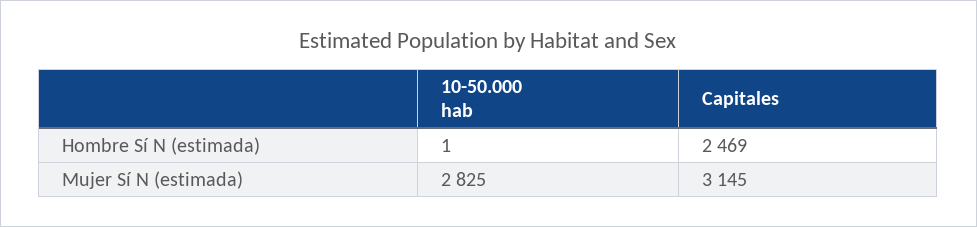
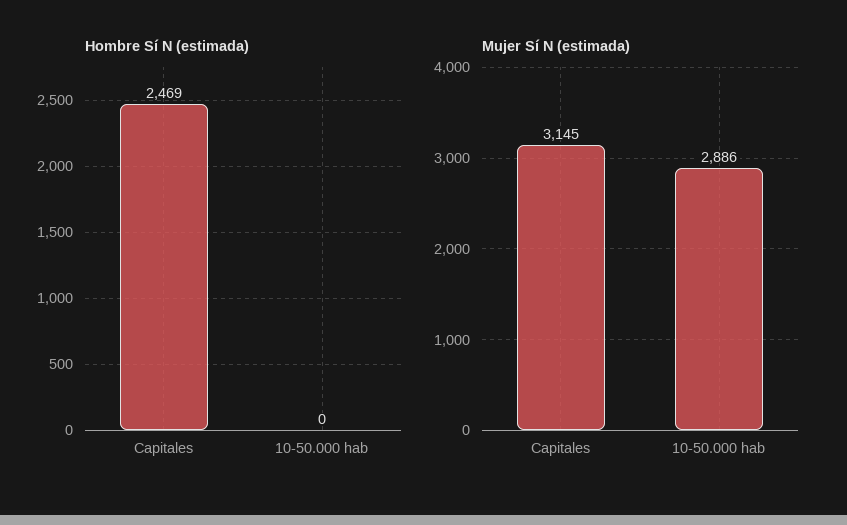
Hombre Sí N (estimada), 10-50.000 hab: 1 -> 0
Mujer Sí N (estimada), 10-50.000 hab: 2825 -> 2886

